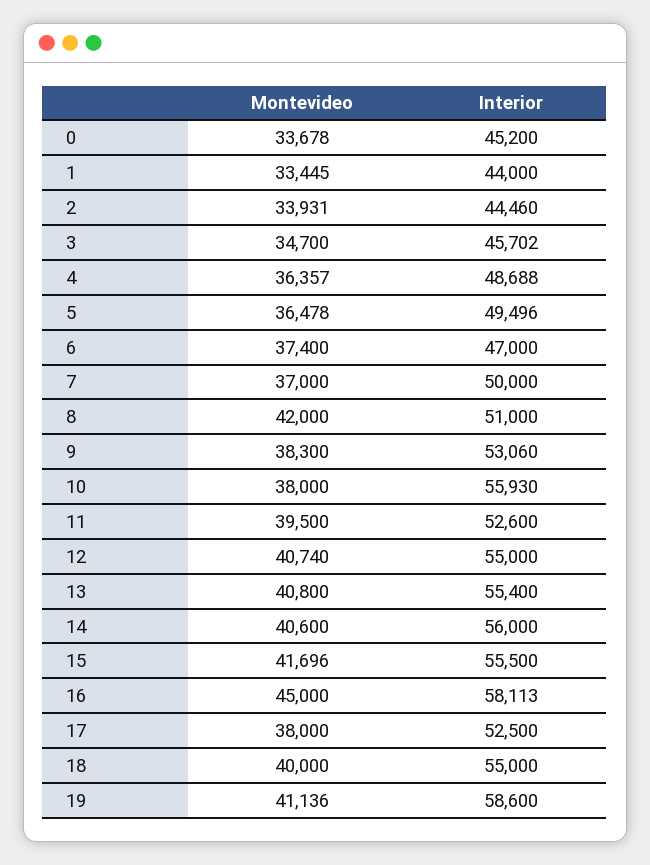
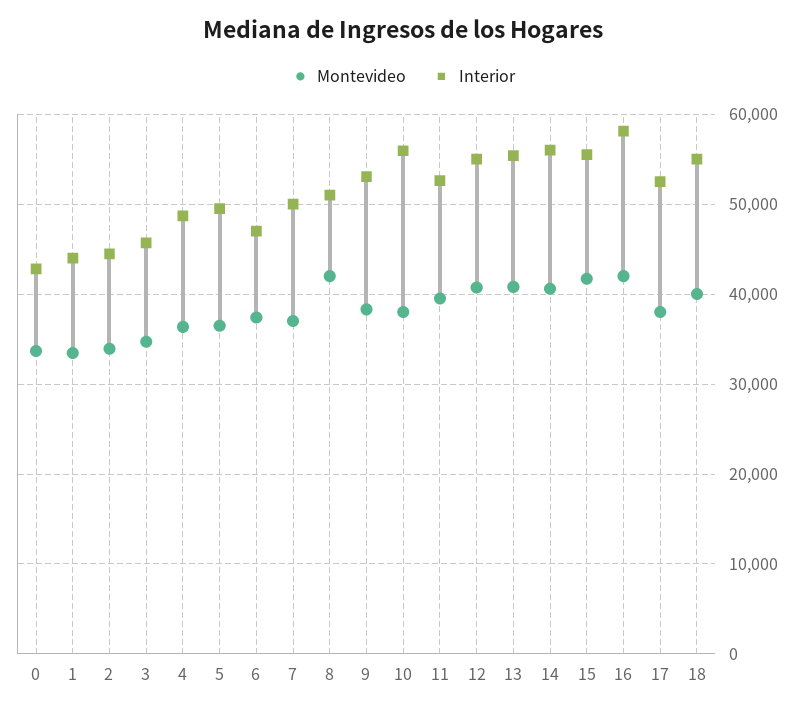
Interior, 0: 45200 -> 43000
Montevideo, 16: 45000 -> 42000
Montevideo, 19: 41136 -> none
Interior, 19: 58600 -> none

